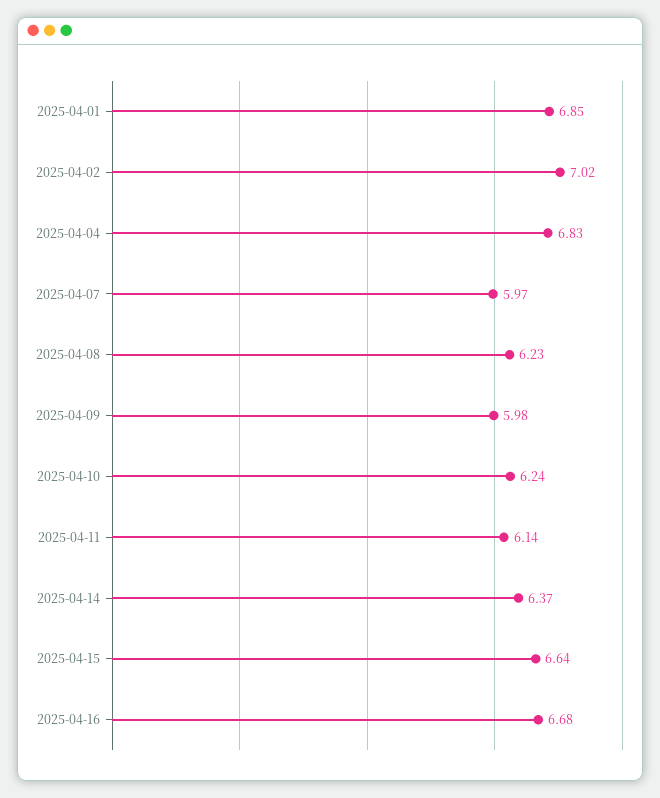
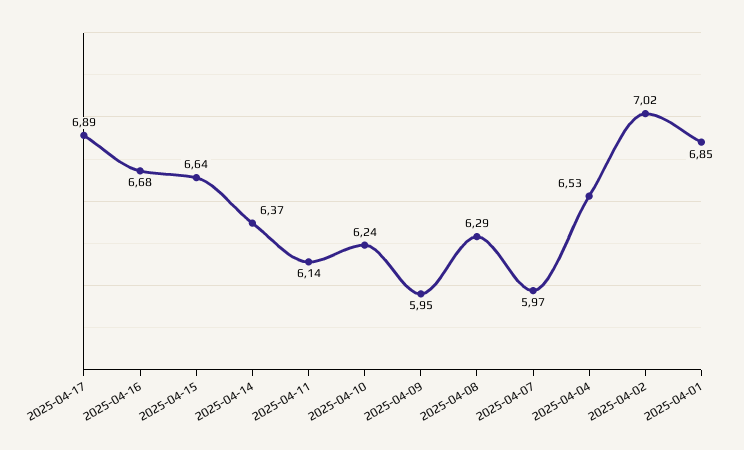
2025-04-04: 6.83 -> 6.53
2025-04-08: 6.23 -> 6.29
2025-04-09: 5.98 -> 5.95
2025-04-17: none -> 6.89

